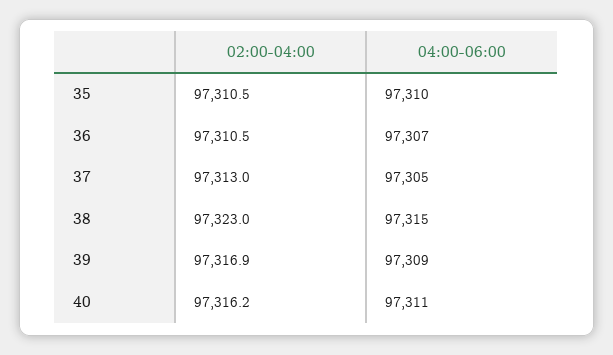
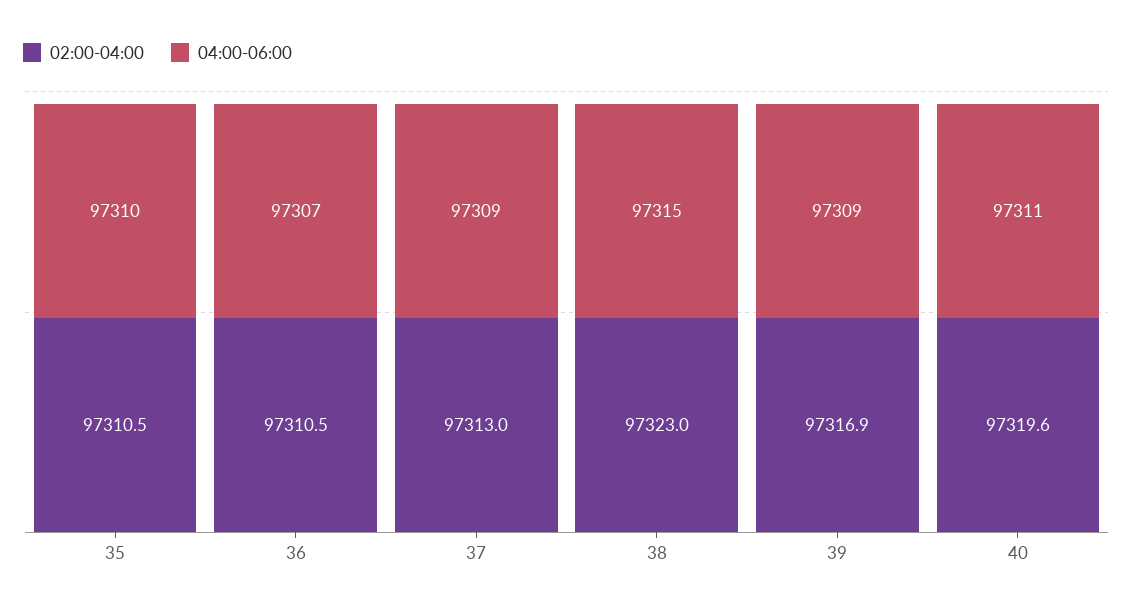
04:00-06:00, 37: 97305 -> 97309
02:00-04:00, 40: 97316.2 -> 97319.6

